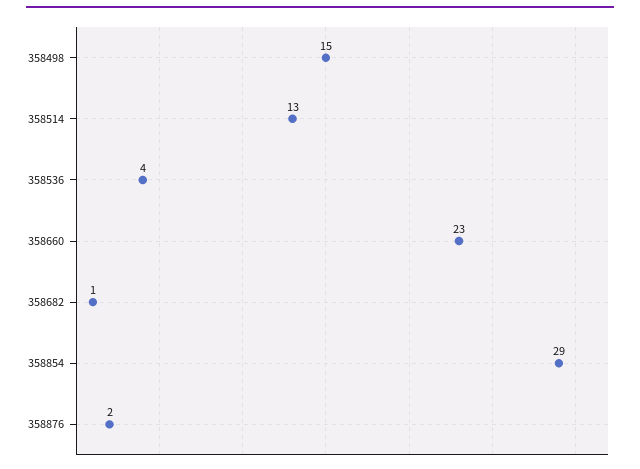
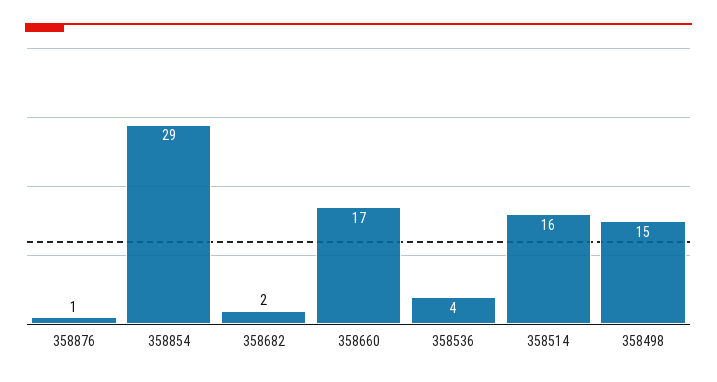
358514: 13 -> 16
358660: 23 -> 17
358682: 1 -> 2
358876: 2 -> 1

